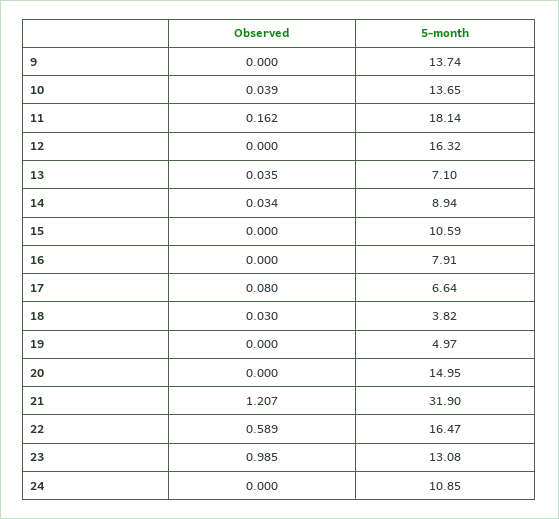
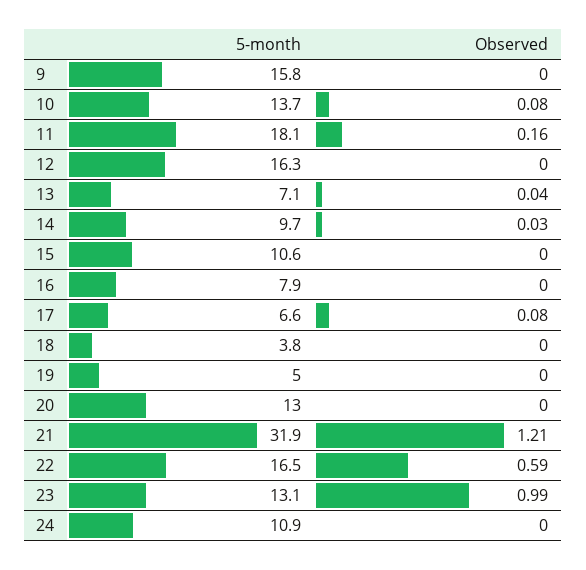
5-month, 9: 13.74 -> 15.8
Observed, 10: 0.039 -> 0.08
5-month, 14: 8.94 -> 9.7
Observed, 18: 0.03 -> 0
5-month, 20: 14.95 -> 13

